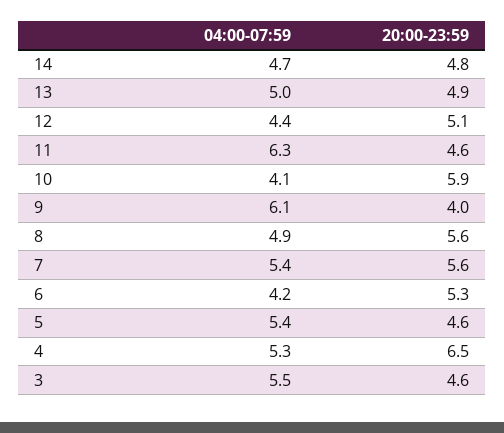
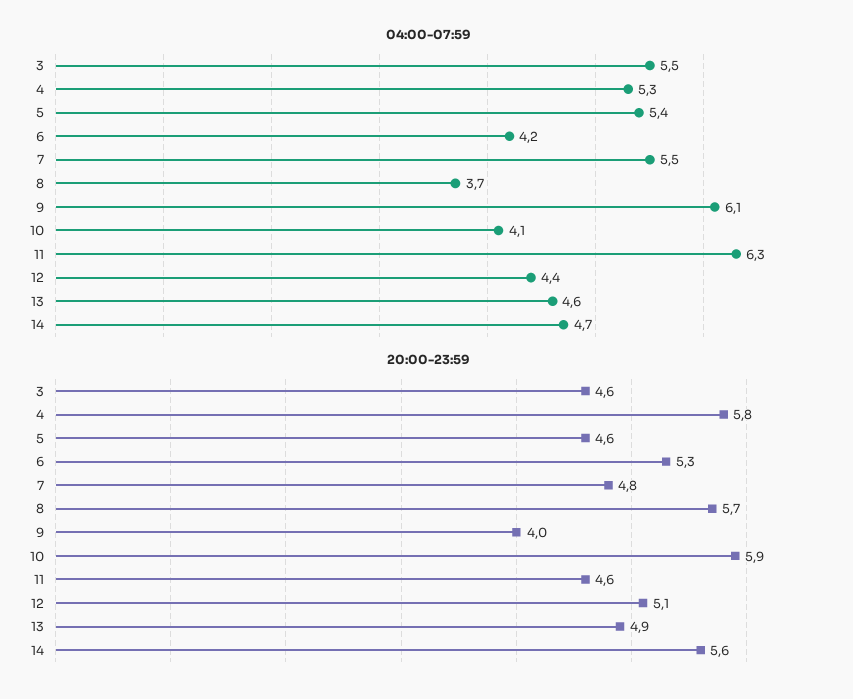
20:00-23:59, 14: 4.8 -> 5.6
04:00-07:59, 13: 5 -> 4.6
04:00-07:59, 8: 4.9 -> 3.7
20:00-23:59, 8: 5.6 -> 5.7
04:00-07:59, 7: 5.4 -> 5.5
20:00-23:59, 7: 5.6 -> 4.8
20:00-23:59, 4: 6.5 -> 5.8

